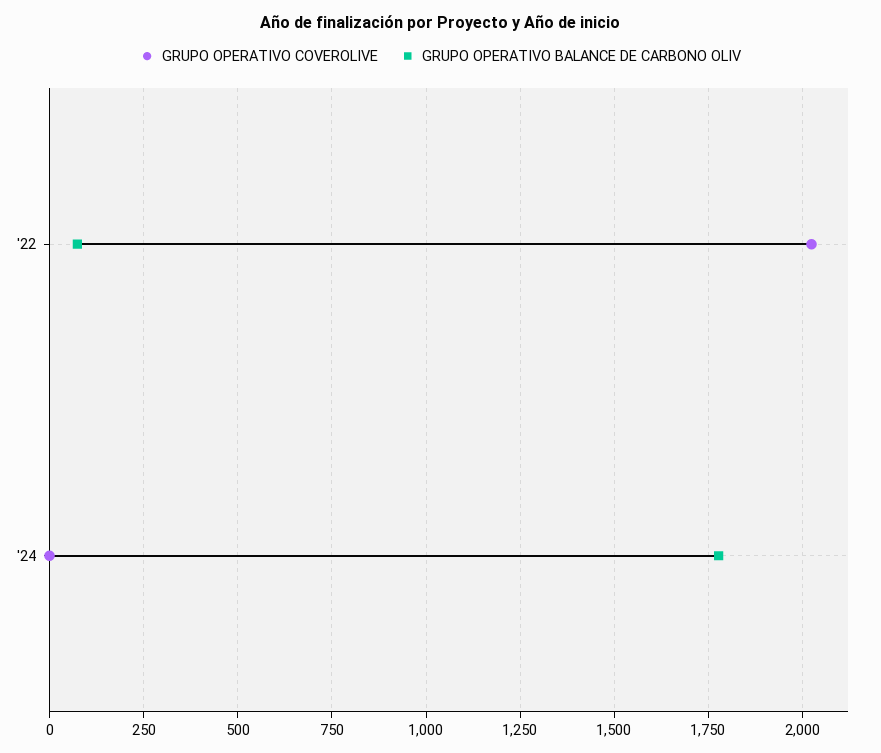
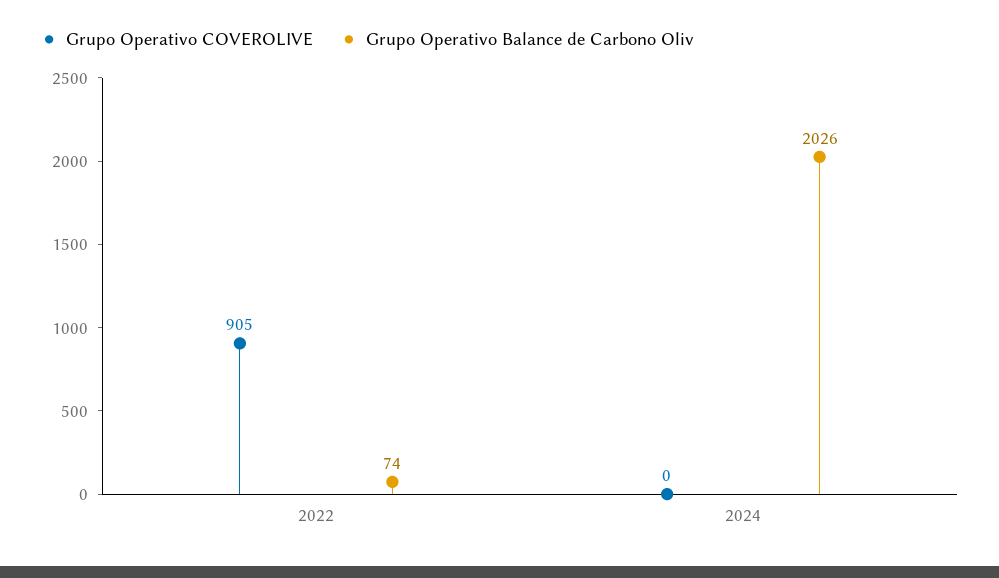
GRUPO OPERATIVO COVEROLIVE, '22: 2025 -> 905
GRUPO OPERATIVO BALANCE DE CARBONO OLIV, '24: 1775 -> 2026

